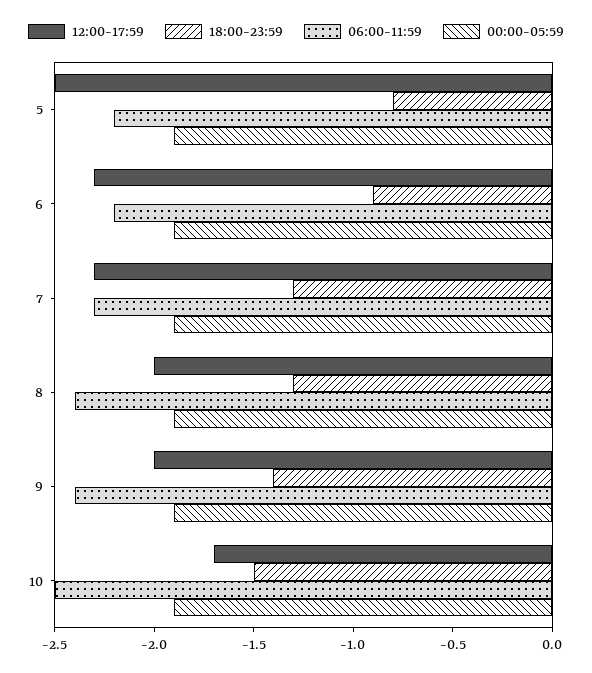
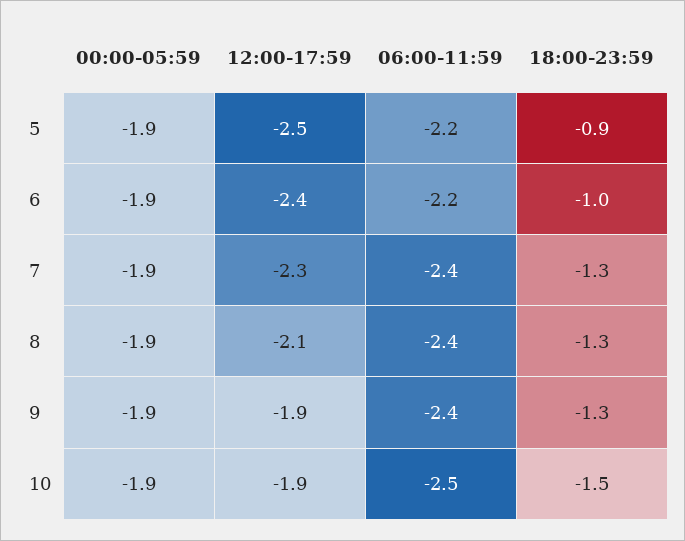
18:00-23:59, 5: -0.8 -> -0.9
12:00-17:59, 6: -2.3 -> -2.4
18:00-23:59, 6: -0.9 -> -1
06:00-11:59, 7: -2.3 -> -2.4
12:00-17:59, 8: -2 -> -2.1
12:00-17:59, 9: -2 -> -1.9
18:00-23:59, 9: -1.4 -> -1.3
12:00-17:59, 10: -1.7 -> -1.9

